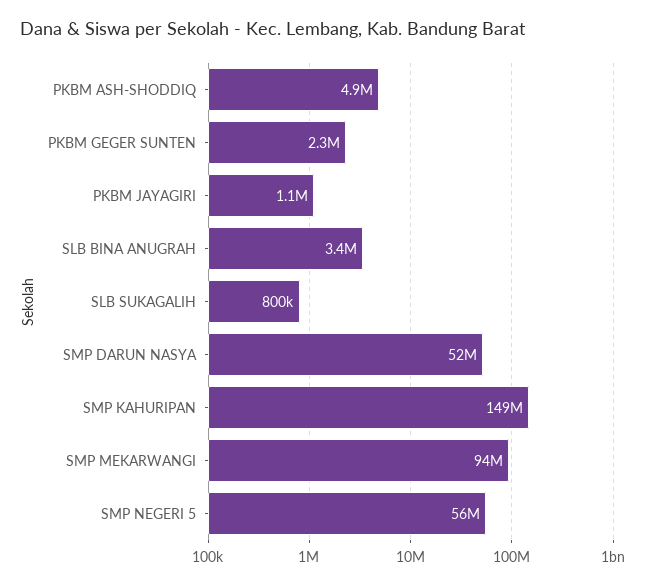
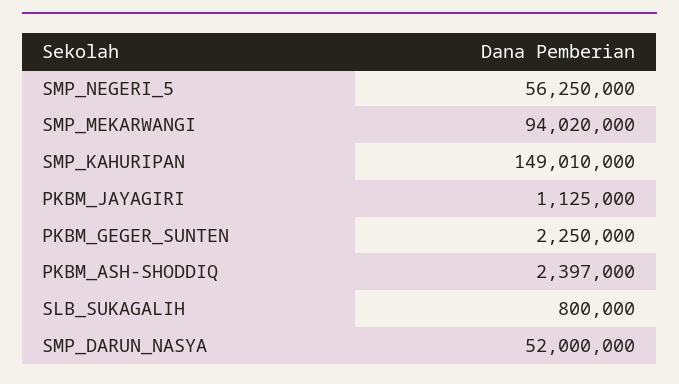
PKBM ASH-SHODDIQ: 4900000 -> 2397000
SLB BINA ANUGRAH: 3400000 -> none

